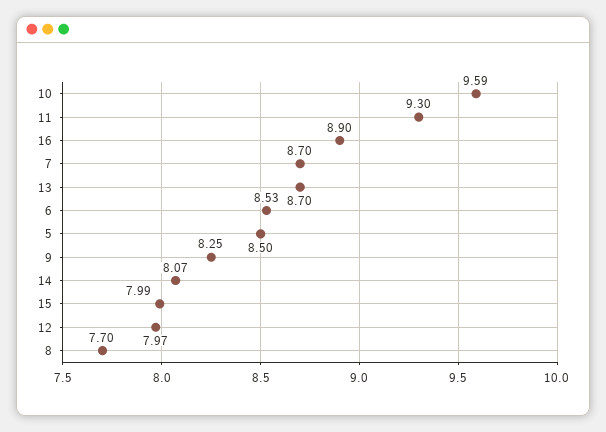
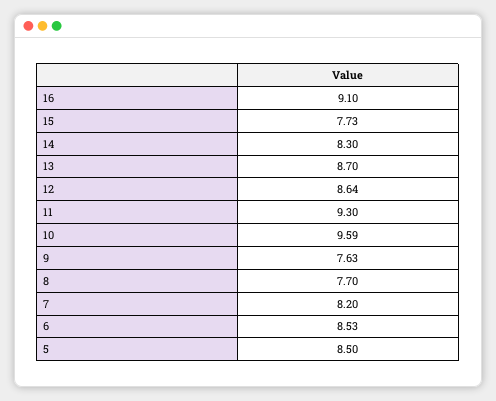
16: 8.9 -> 9.1
7: 8.7 -> 8.2
9: 8.25 -> 7.63
14: 8.07 -> 8.3
15: 7.99 -> 7.73
12: 7.97 -> 8.64

